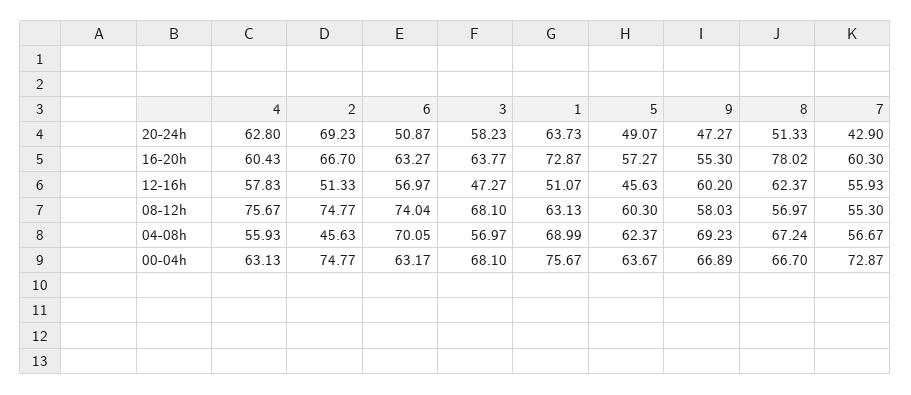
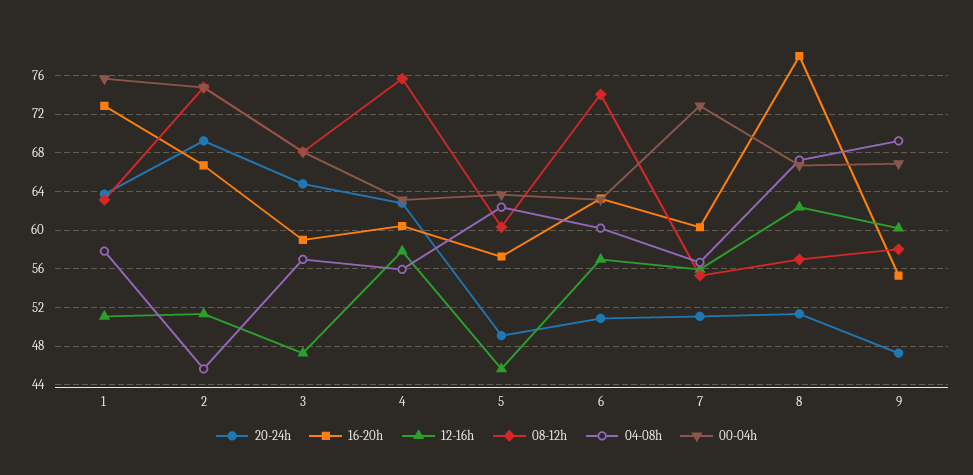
20-24h, 3: 58.23 -> 65
20-24h, 7: 42.9 -> 51
16-20h, 3: 63.77 -> 59
04-08h, 6: 70.05 -> 60
04-08h, 1: 68.99 -> 58

